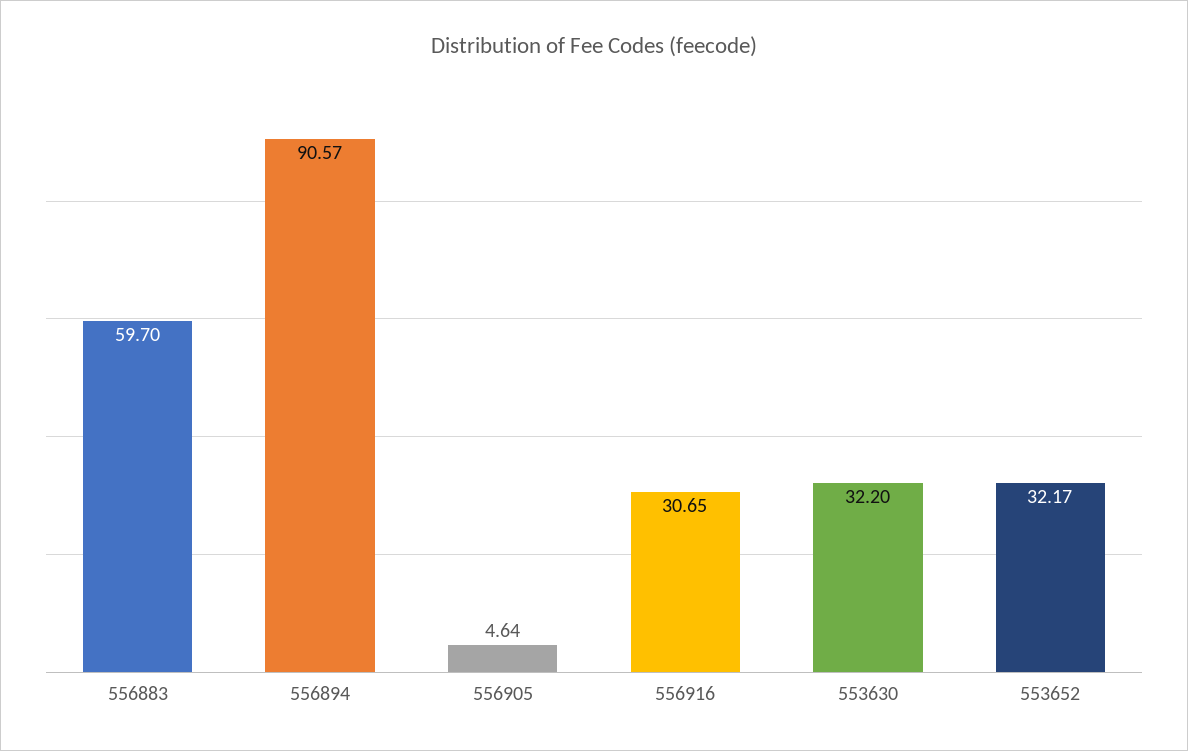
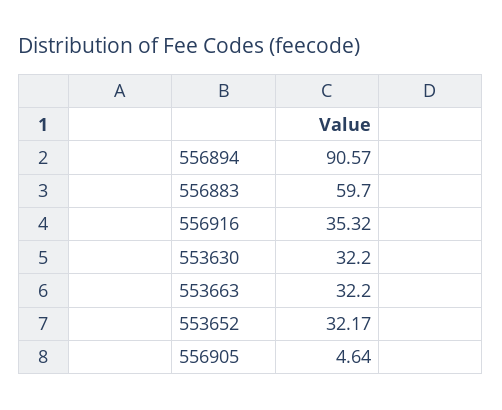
556916: 30.65 -> 35.32
553663: none -> 32.2

